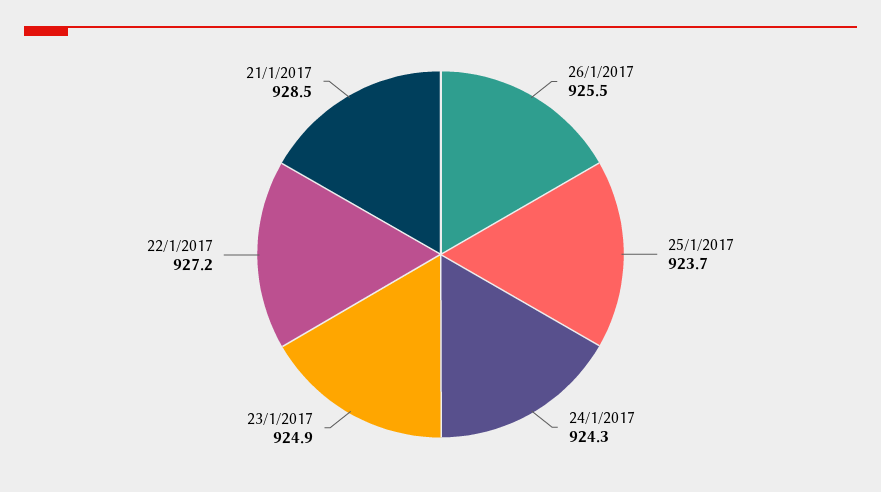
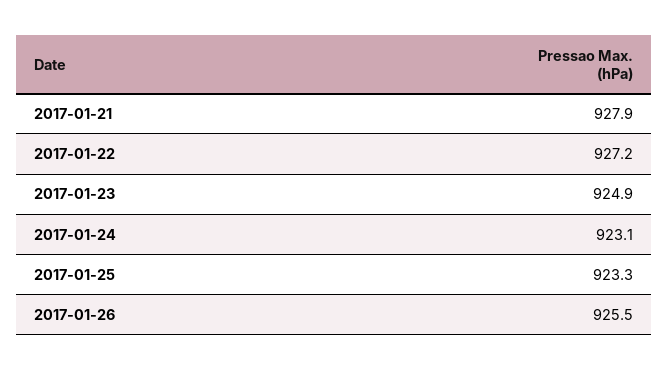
25/1/2017: 923.7 -> 923.3
24/1/2017: 924.3 -> 923.1
21/1/2017: 928.5 -> 927.9

